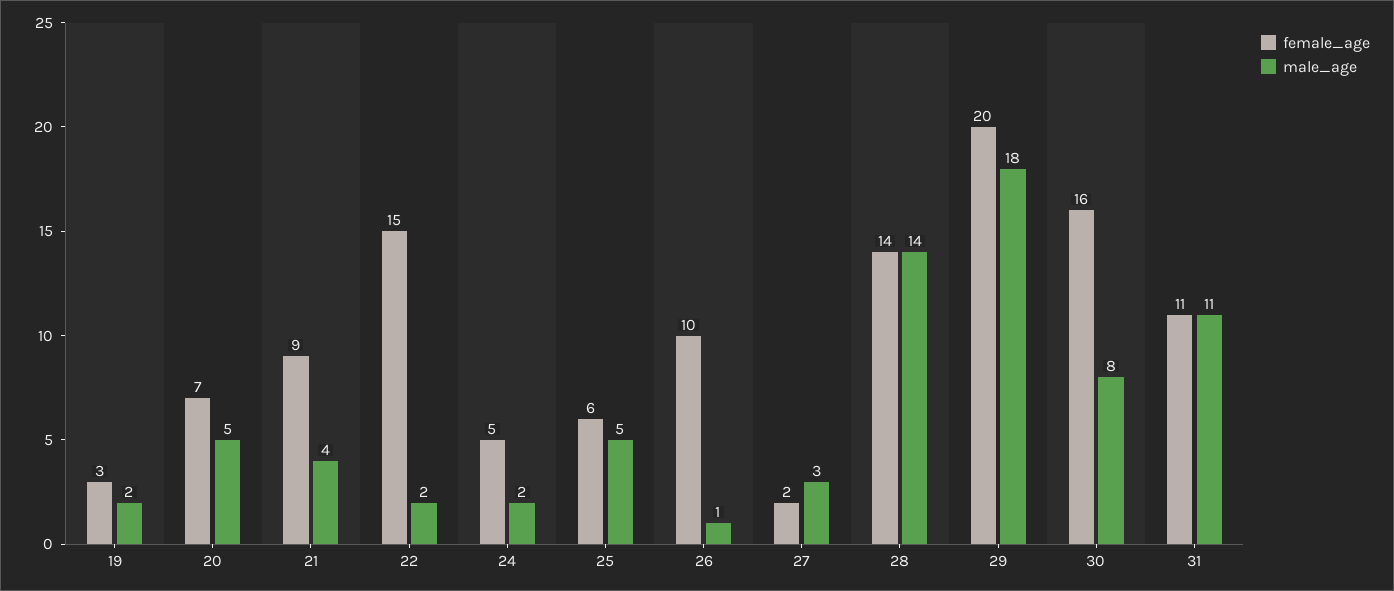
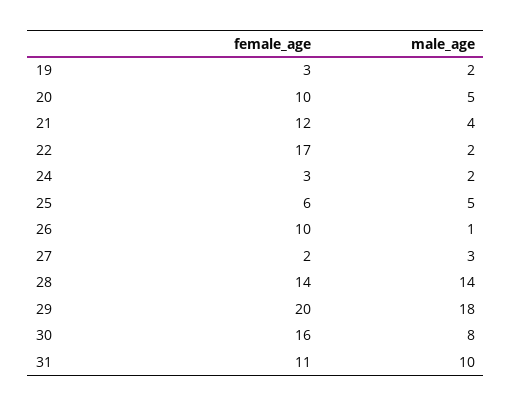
female_age, 20: 7 -> 10
female_age, 21: 9 -> 12
female_age, 22: 15 -> 17
female_age, 24: 5 -> 3
male_age, 31: 11 -> 10

